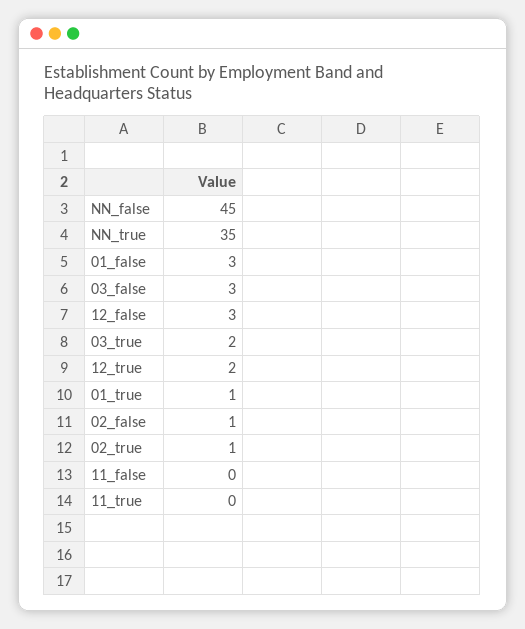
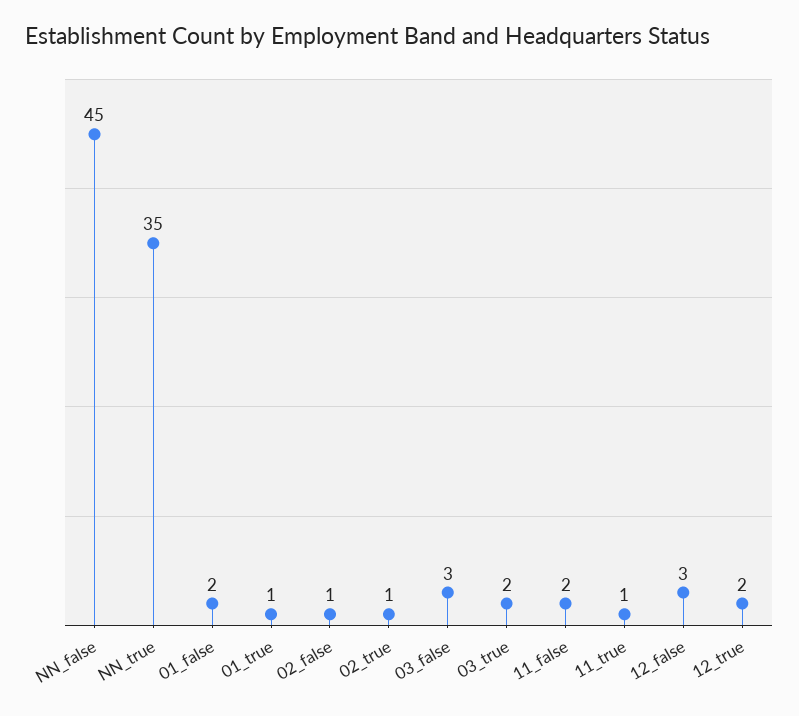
01_false: 3 -> 2
11_false: 0 -> 2
11_true: 0 -> 1

